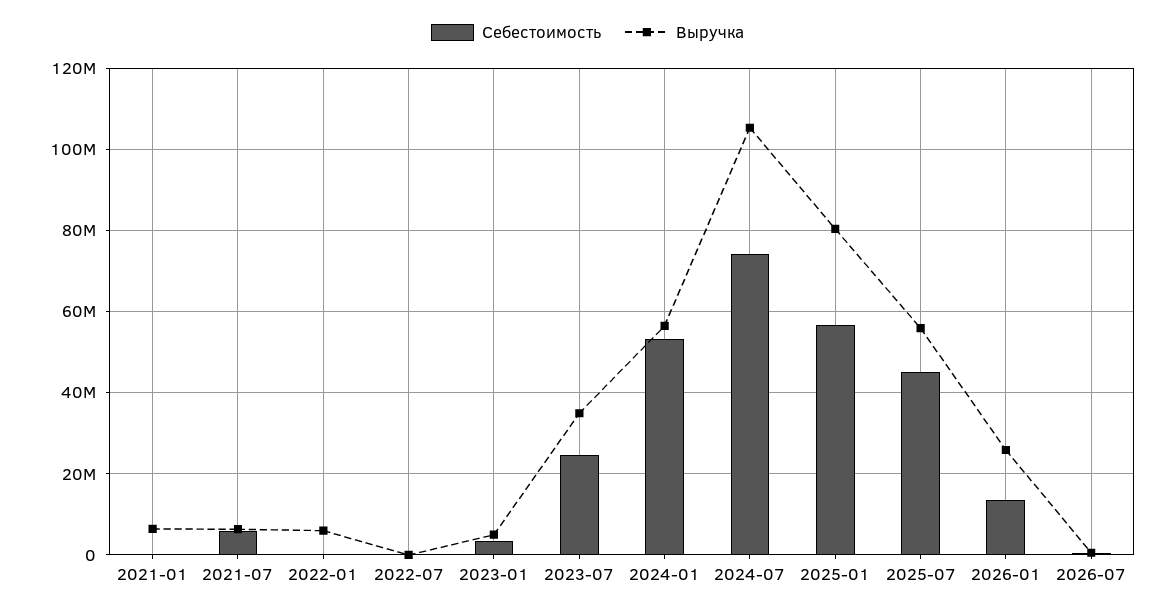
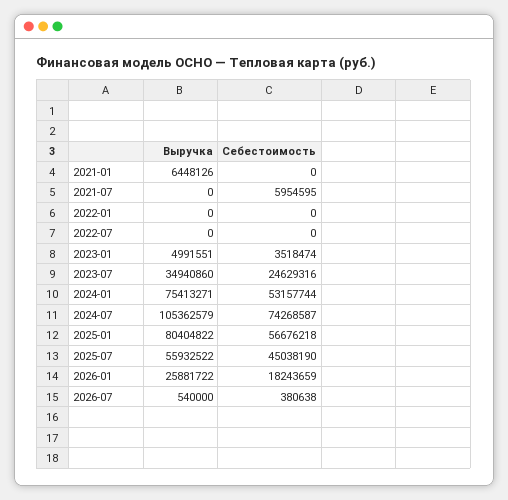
Выручка, 2021-07: 6000000 -> 0
Выручка, 2022-01: 6000000 -> 0
Выручка, 2024-01: 56000000 -> 75413271
Себестоимость, 2026-01: 14000000 -> 18243659

